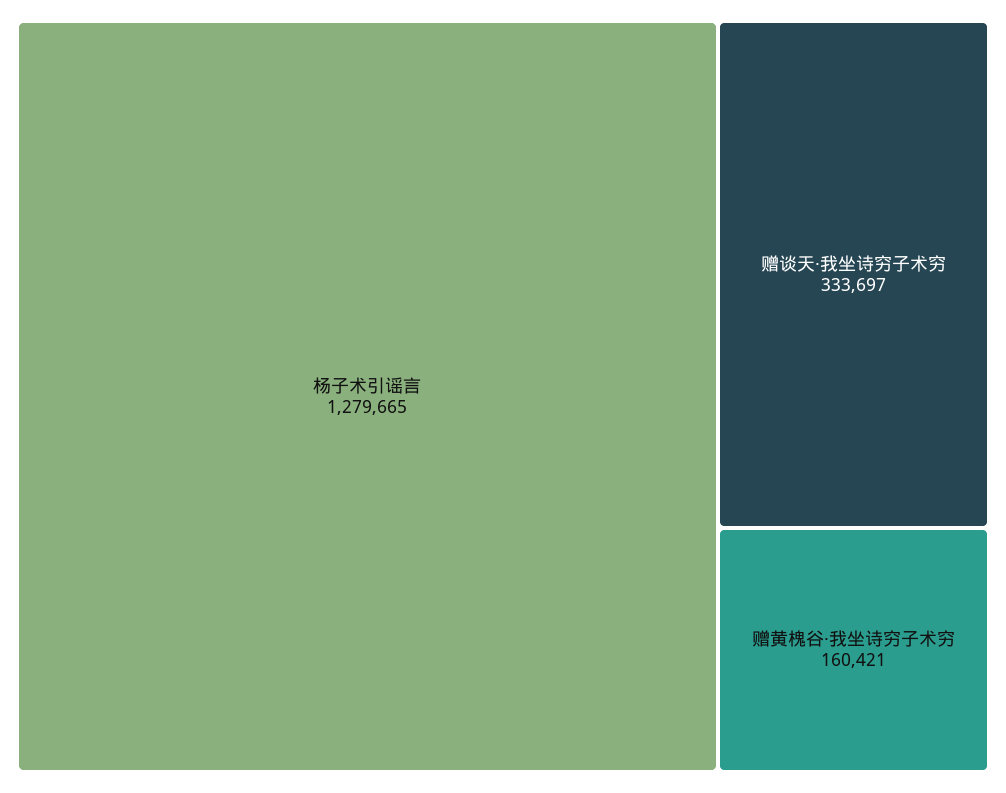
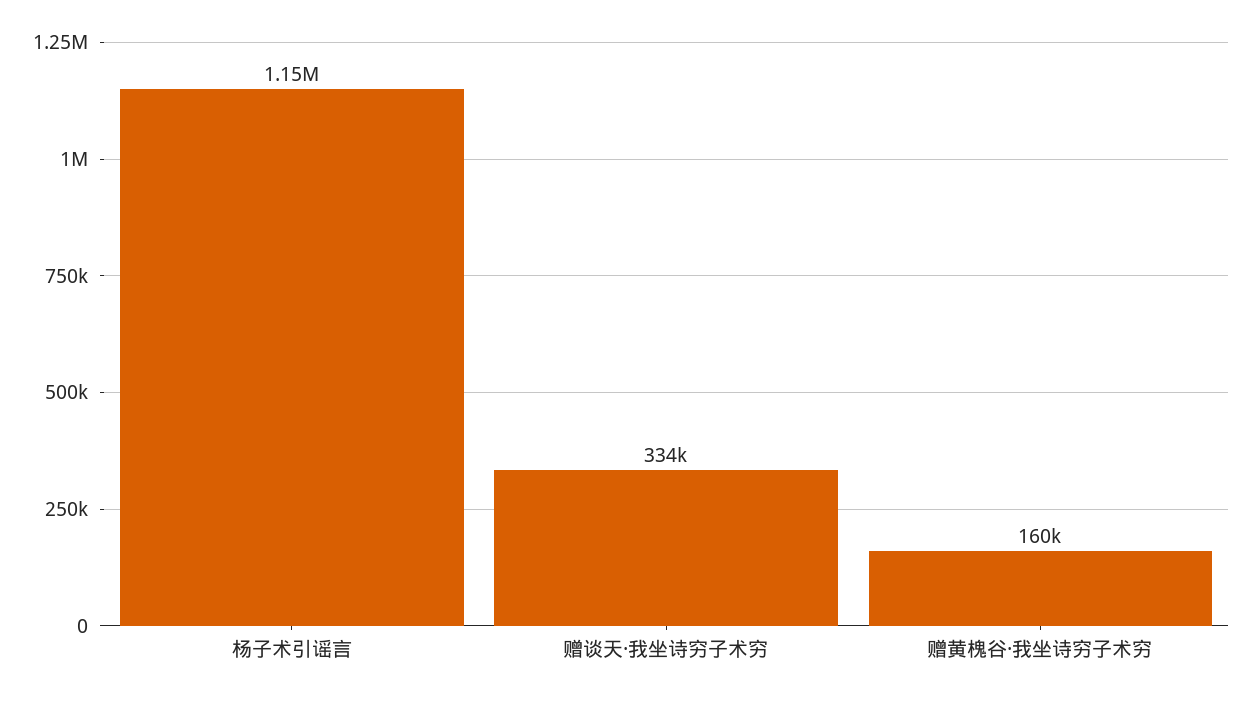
杨子术引谣言: 1279665 -> 1150000

